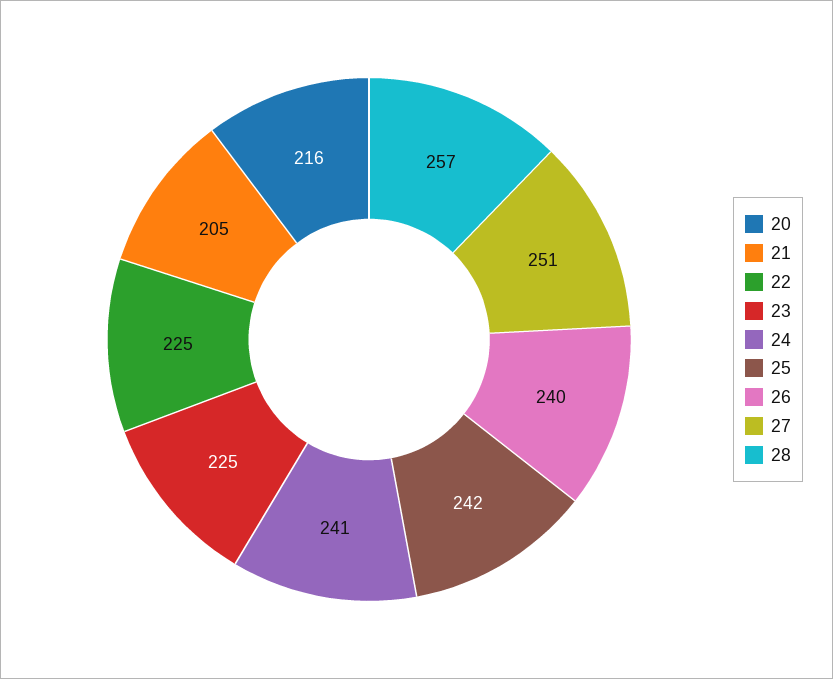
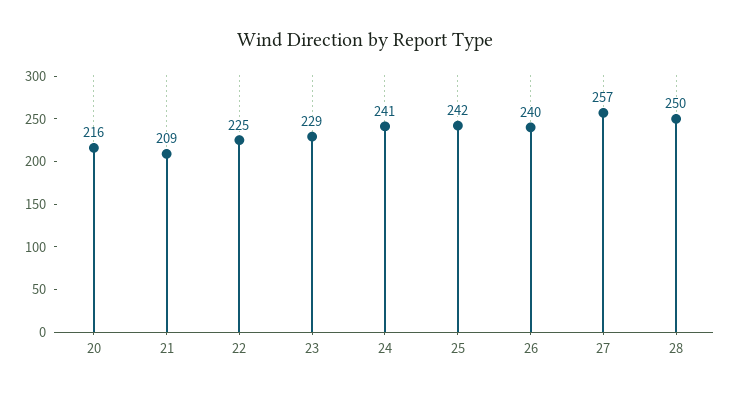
21: 205 -> 209
23: 225 -> 229
27: 251 -> 257
28: 257 -> 250

